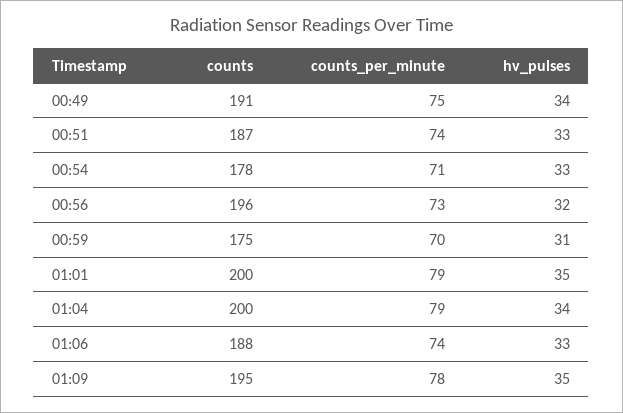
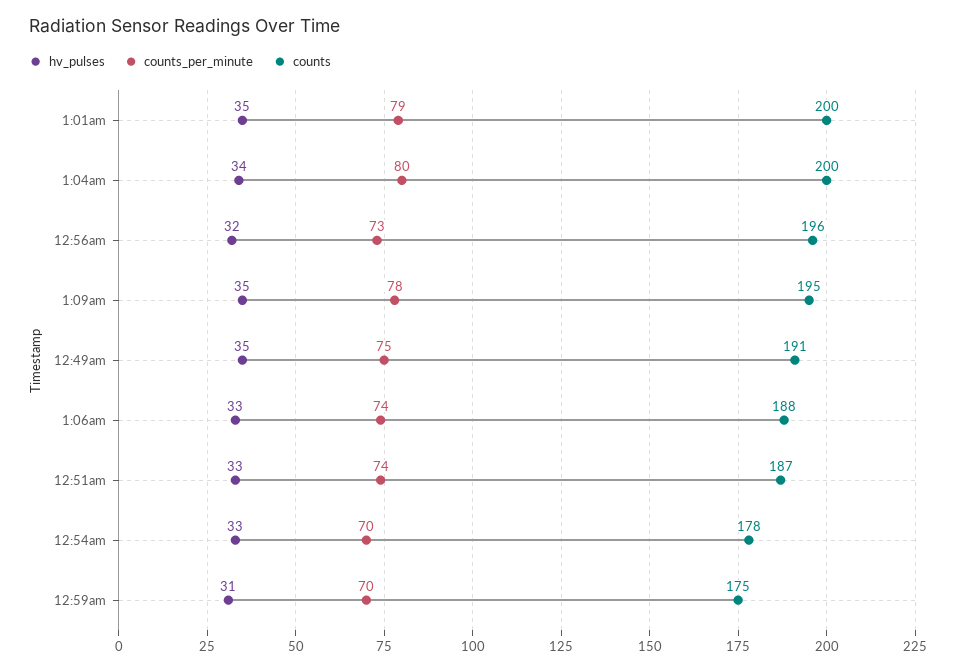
hv_pulses, 00:49: 34 -> 35
counts_per_minute, 00:54: 71 -> 70
counts_per_minute, 01:04: 79 -> 80

